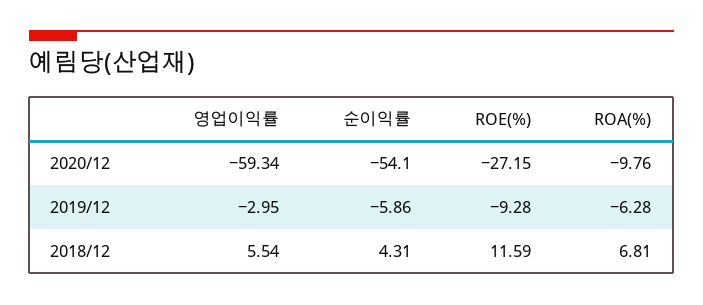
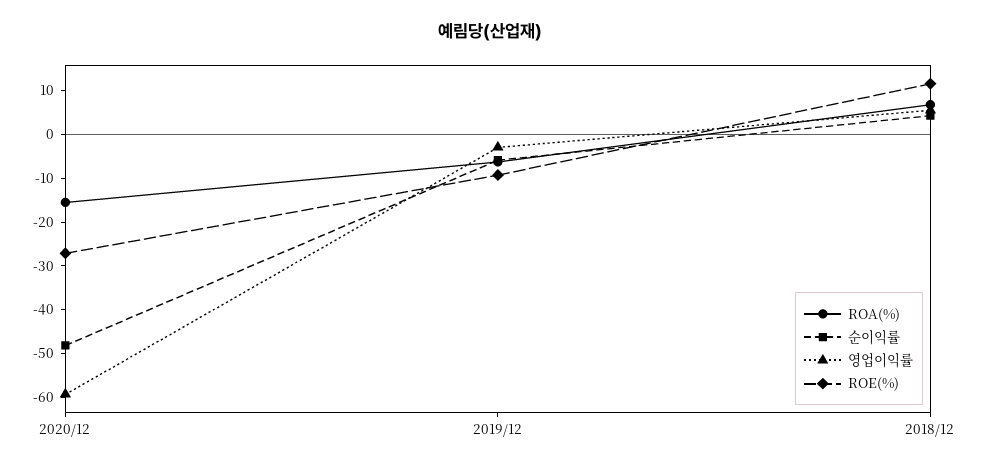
순이익률, 2020/12: -54.1 -> -48
ROA(%), 2020/12: -9.76 -> -16

